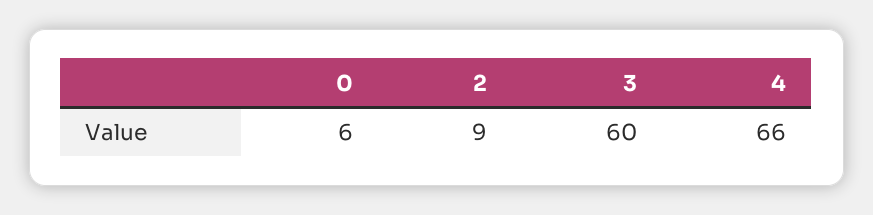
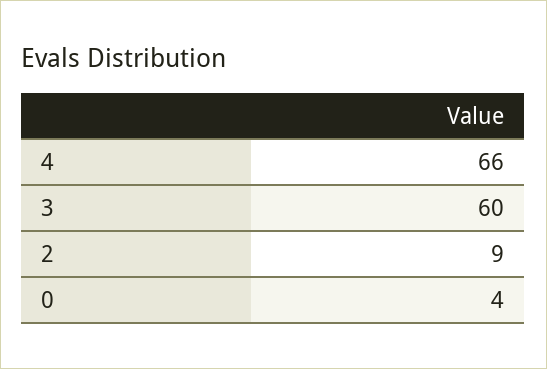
0: 6 -> 4

